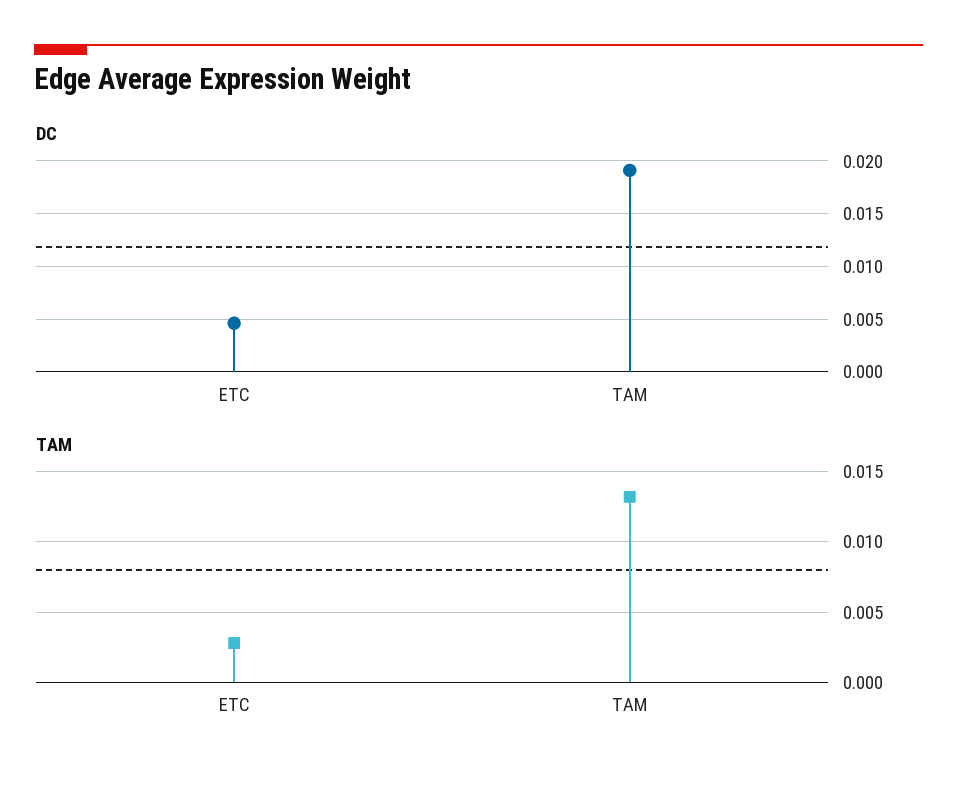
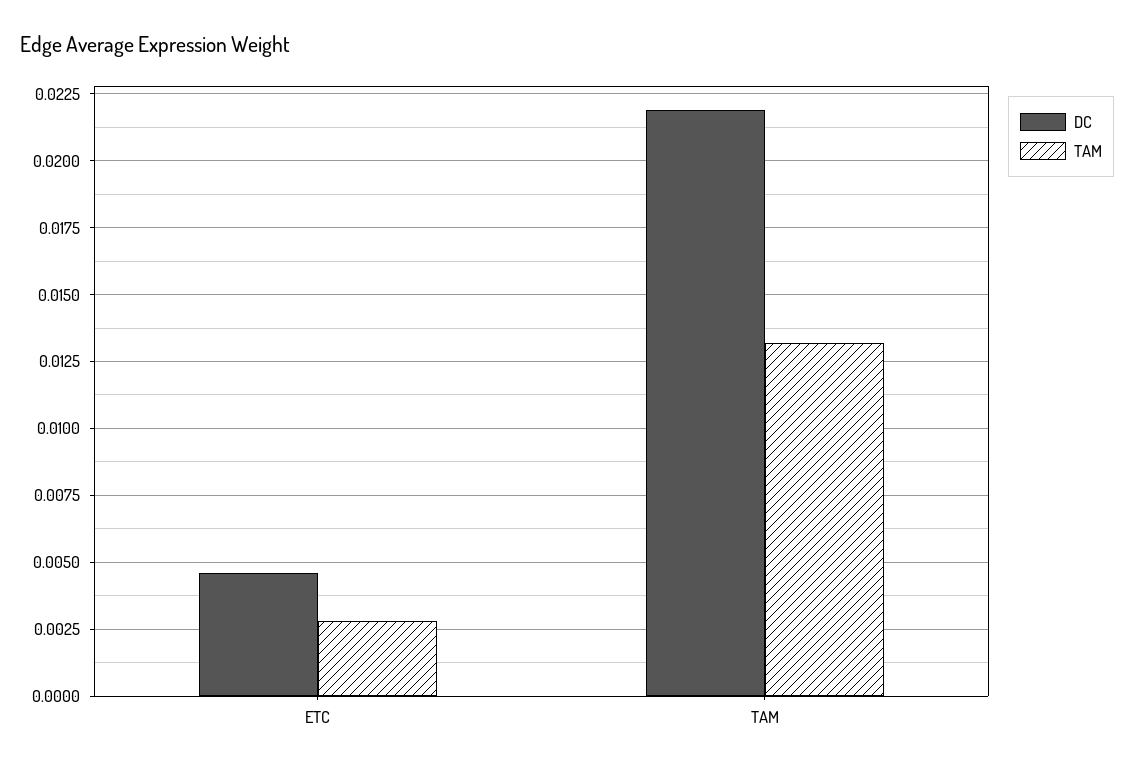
DC, TAM: 0.019 -> 0.022

